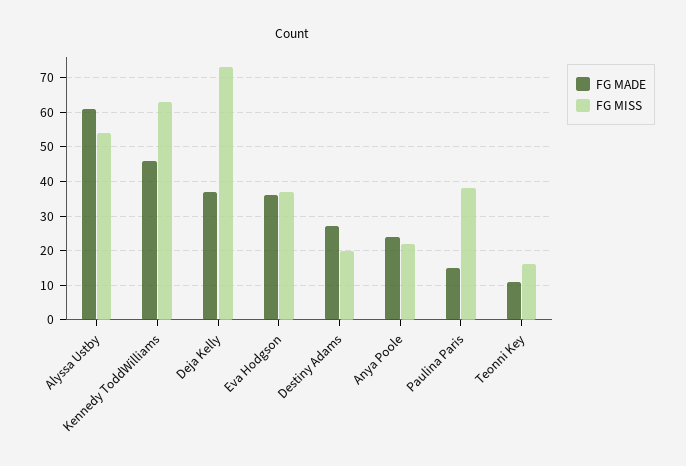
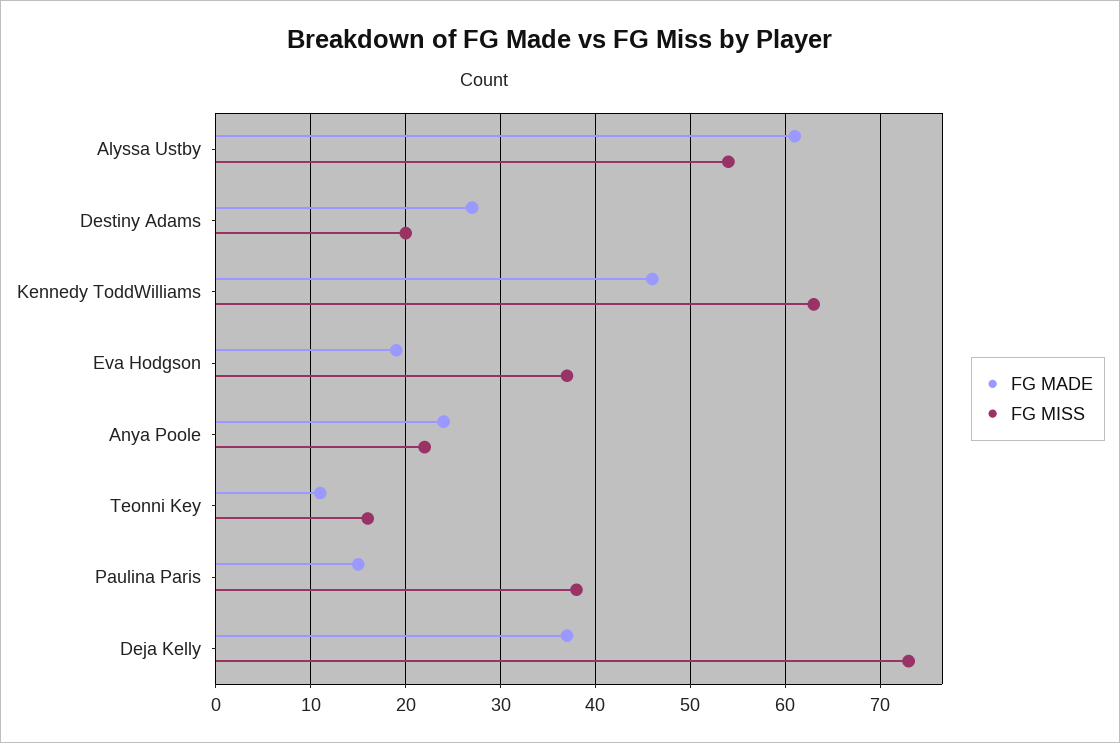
FG MADE, Eva Hodgson: 35 -> 19

